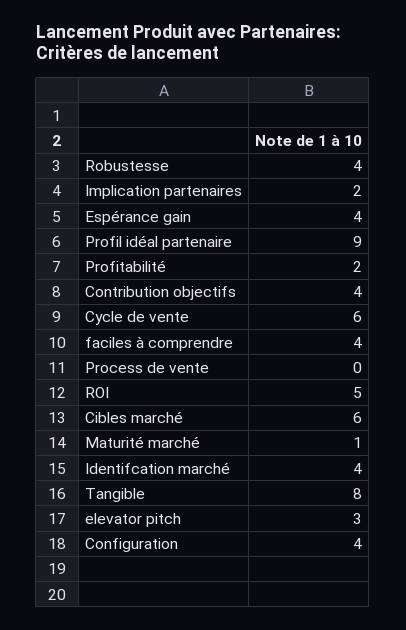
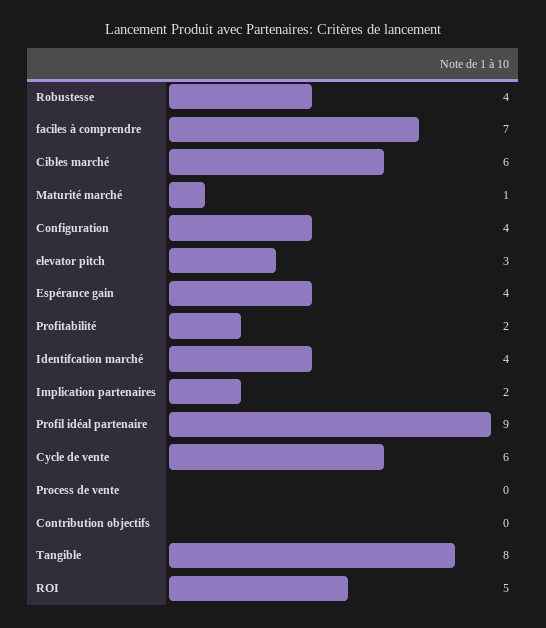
Contribution objectifs: 4 -> 0
faciles à comprendre: 4 -> 7

